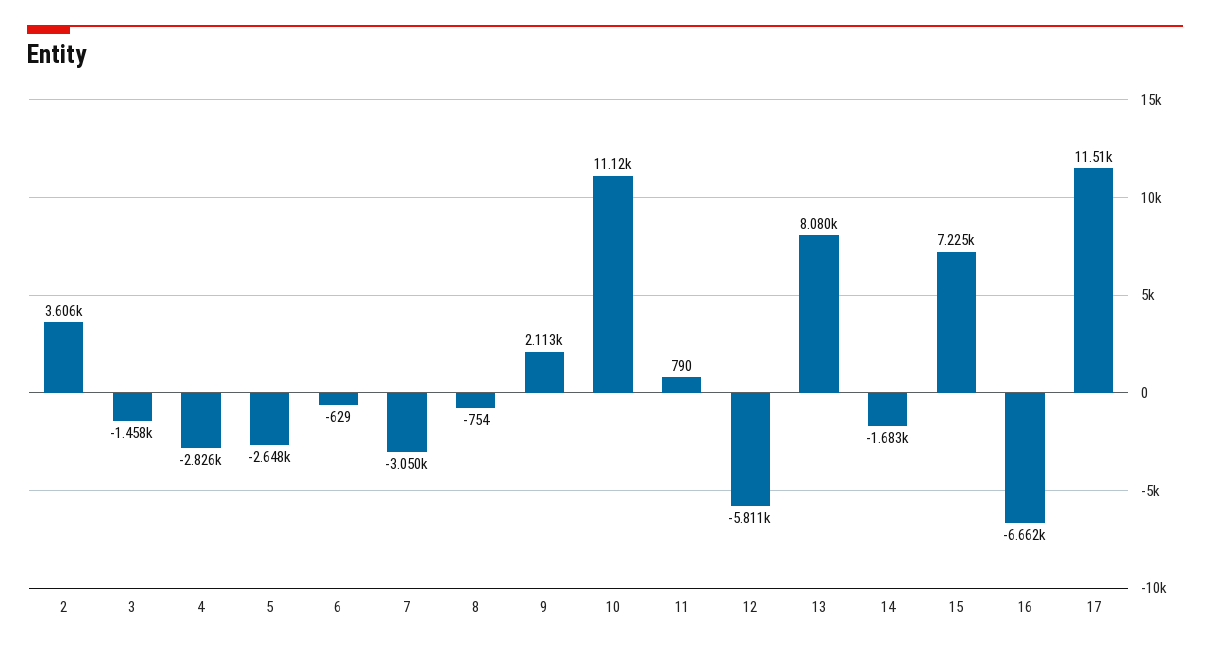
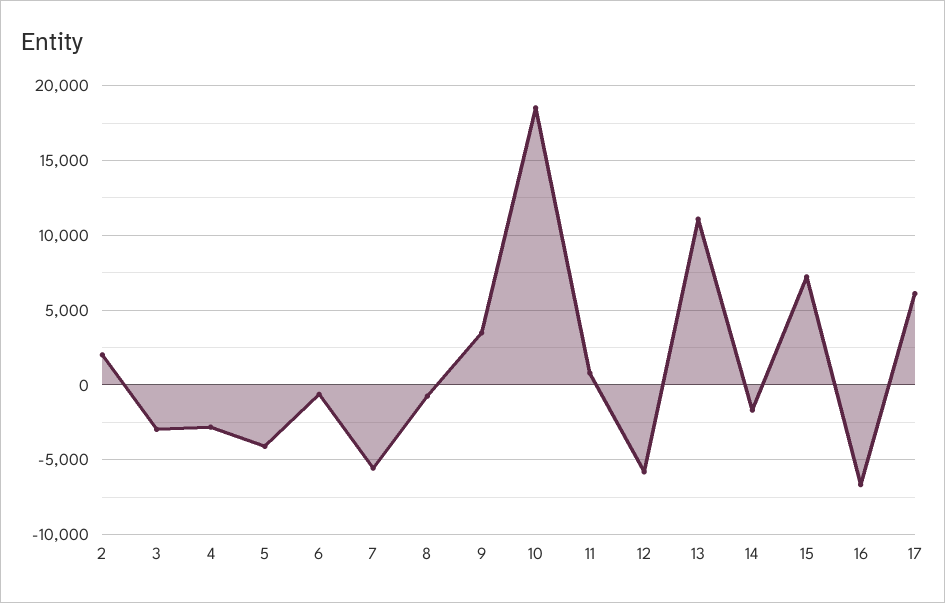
2: 3606 -> 2000
3: -1458 -> -3000
5: -2648 -> -4000
7: -3050 -> -5500
9: 2113 -> 3500
10: 11120 -> 18500
13: 8080 -> 11000
17: 11510 -> 6000

